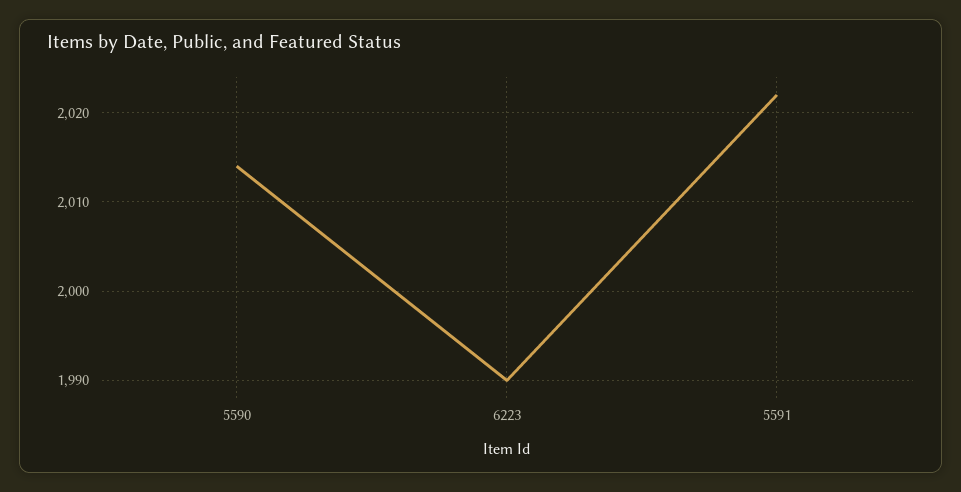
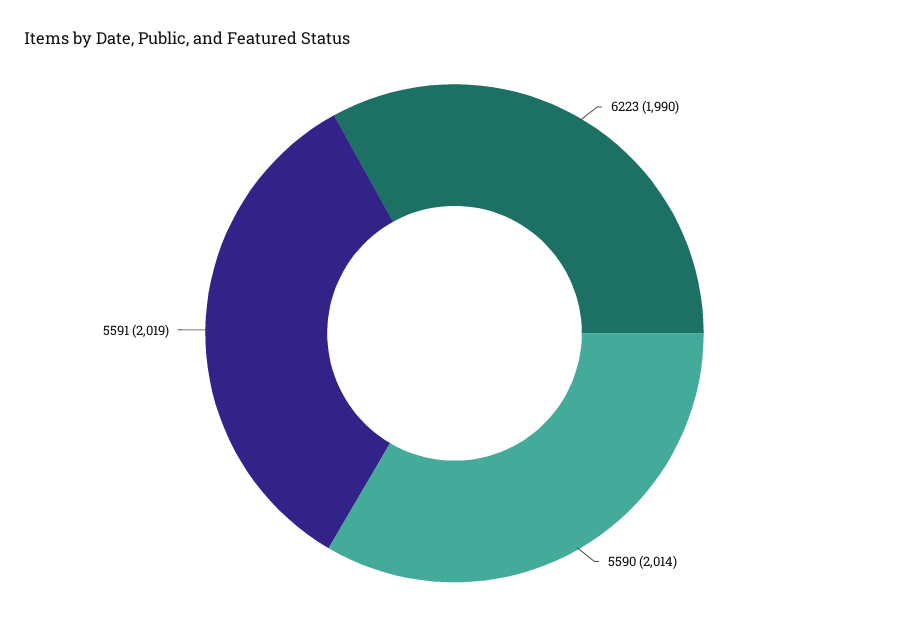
5591: 2022 -> 2019

